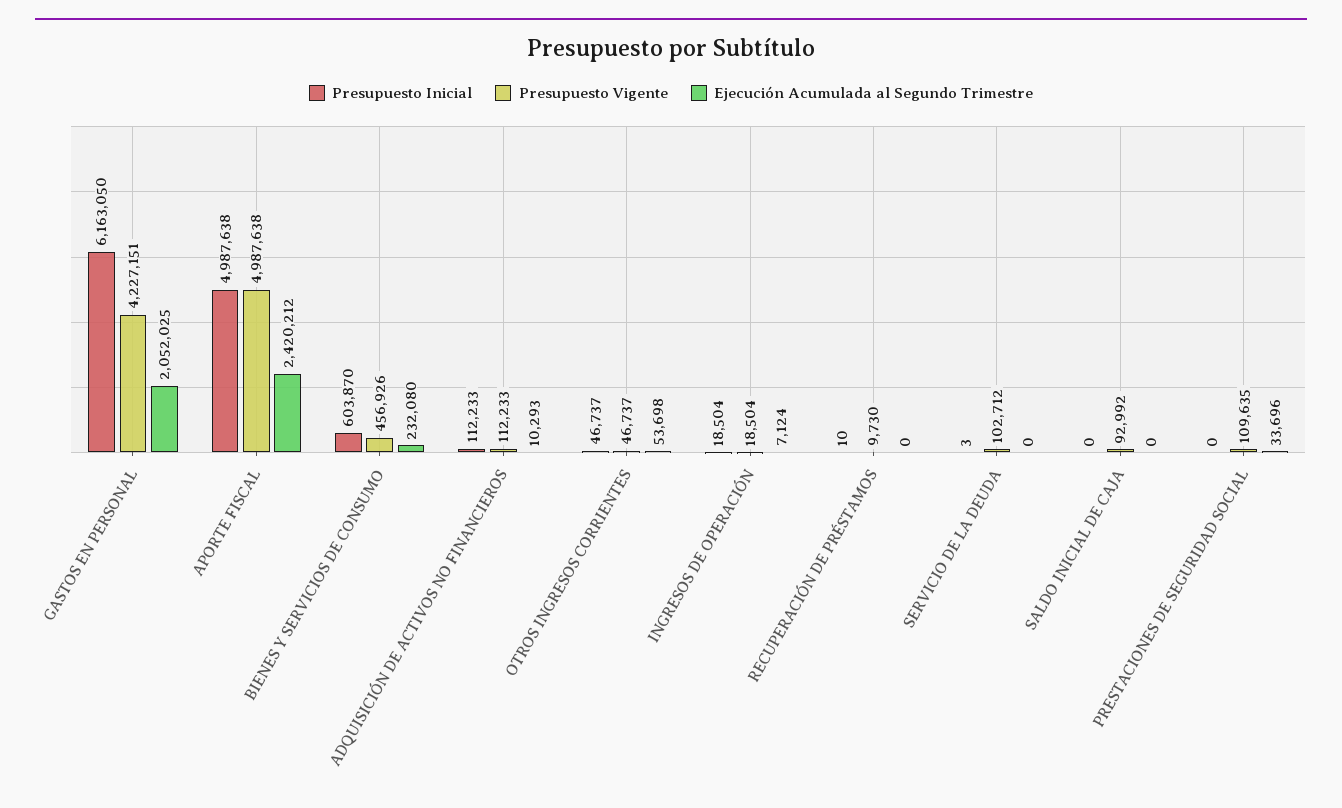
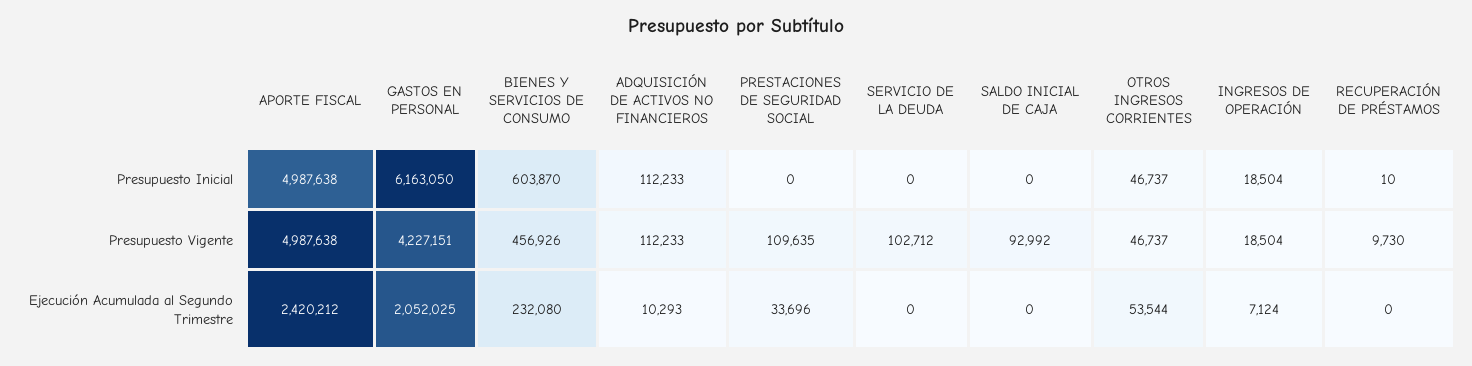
Ejecución Acumulada al Segundo Trimestre, OTROS INGRESOS CORRIENTES: 53698 -> 53544
Presupuesto Inicial, SERVICIO DE LA DEUDA: 3 -> 0

